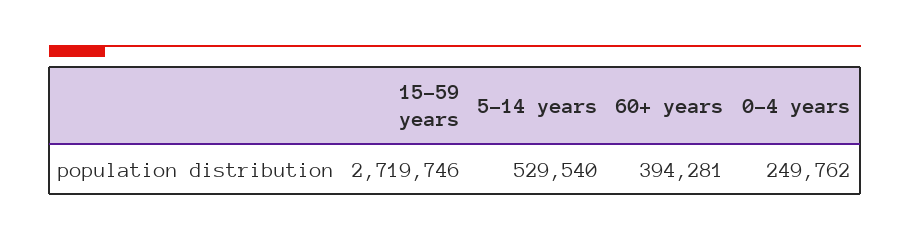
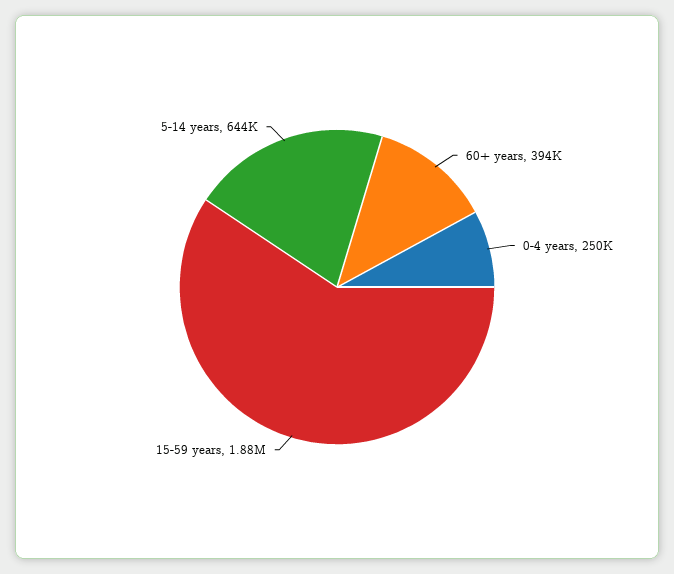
15-59 years: 2719746 -> 1880000
5-14 years: 529540 -> 644000

